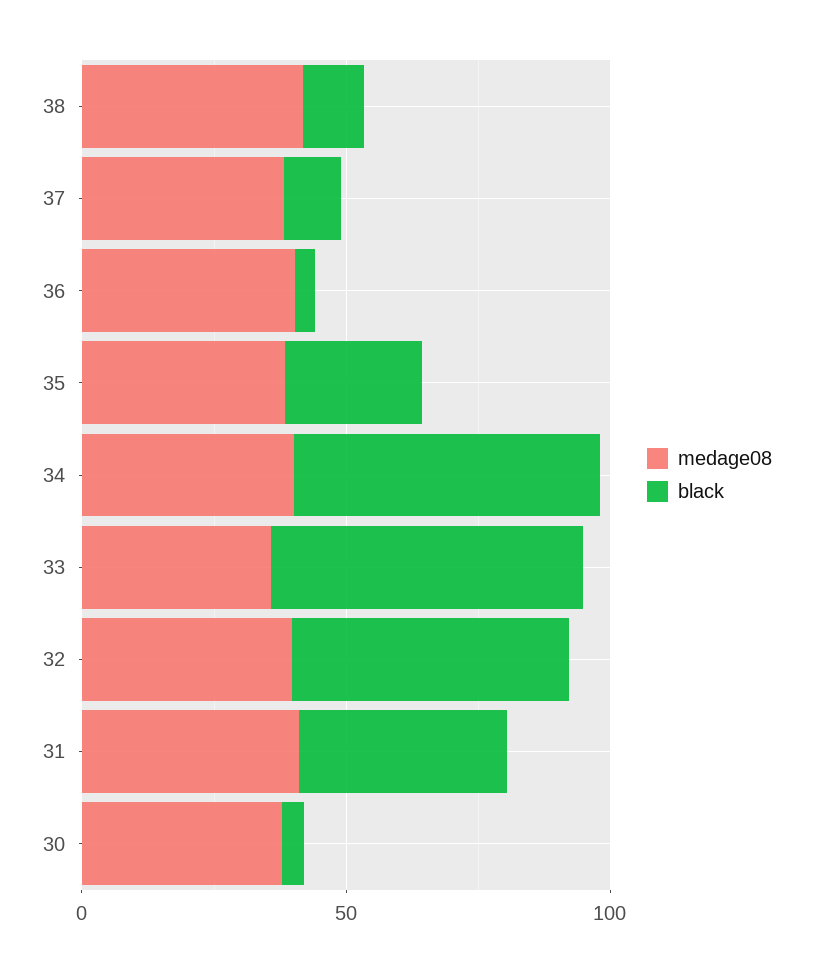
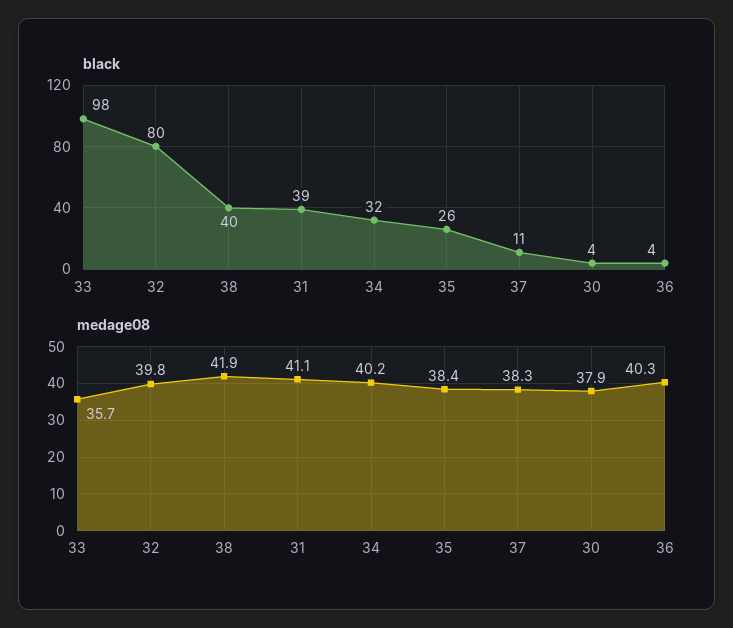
black, 38: 10 -> 40
black, 34: 60 -> 32
black, 33: 60 -> 98
black, 32: 50 -> 80

